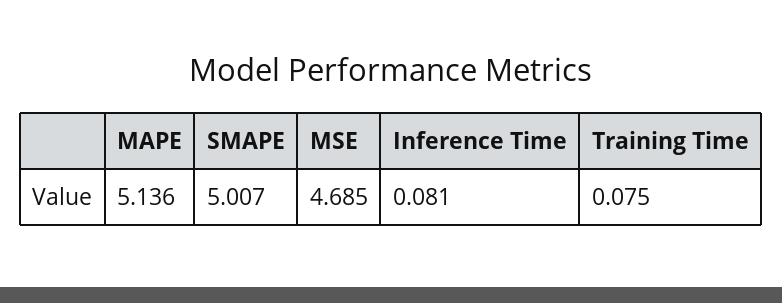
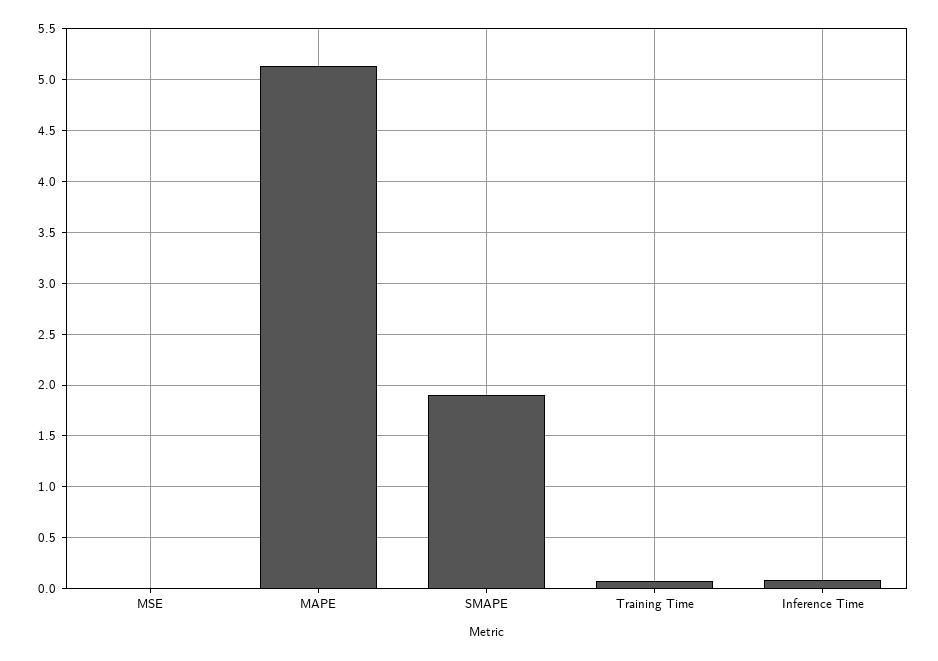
SMAPE: 5.007 -> 1.9
MSE: 4.685 -> 0

